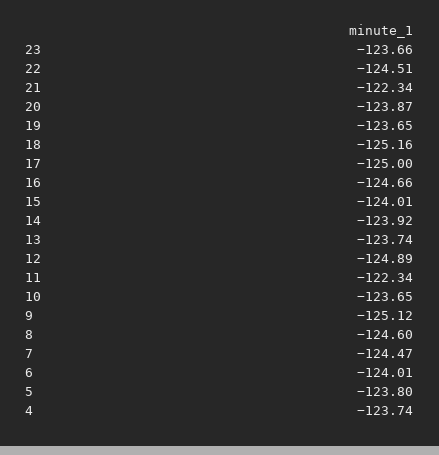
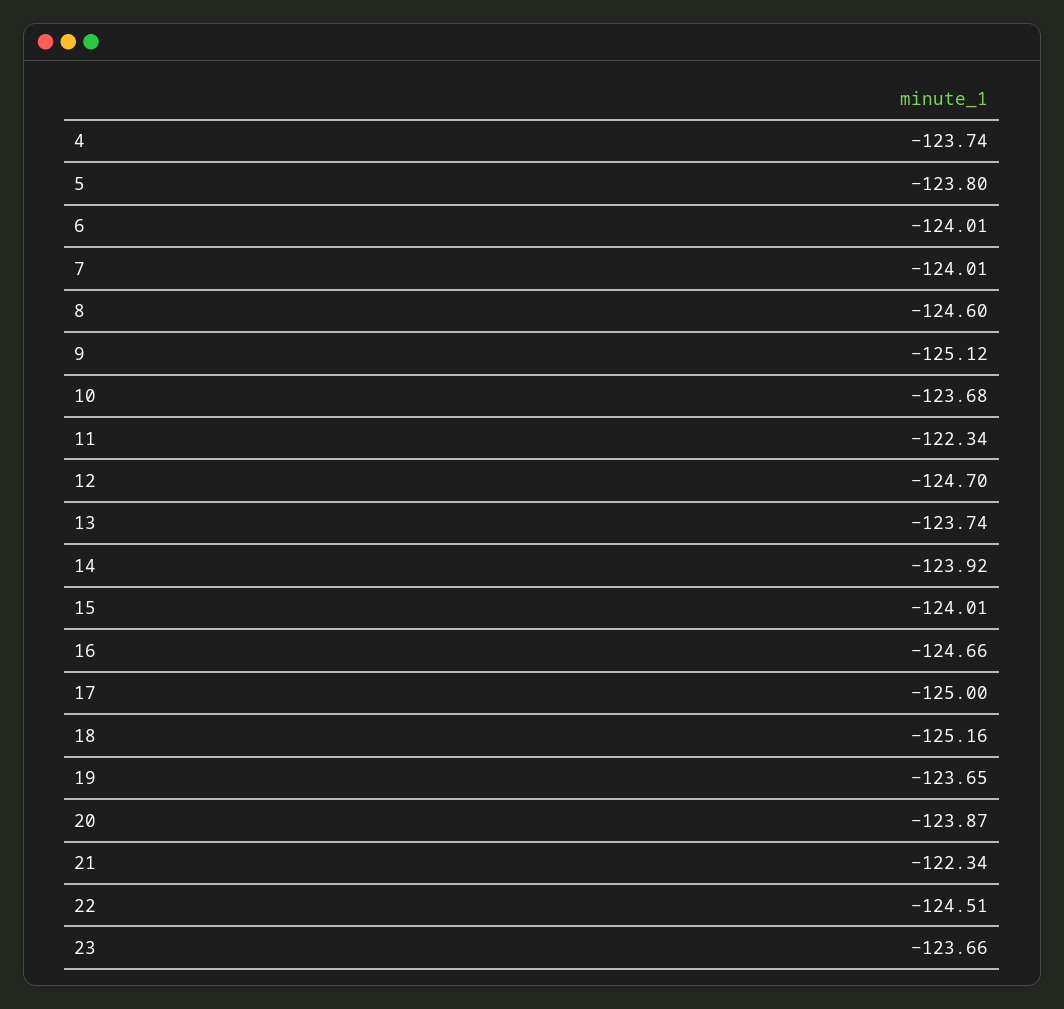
12: -124.89 -> -124.7
10: -123.65 -> -123.68
7: -124.47 -> -124.01

